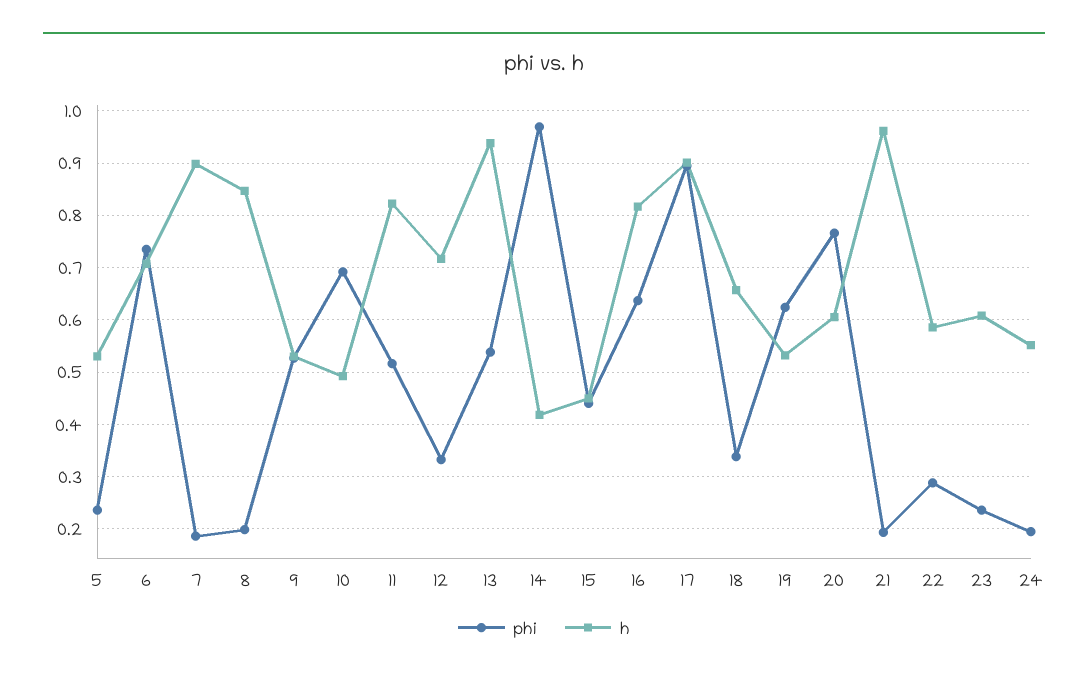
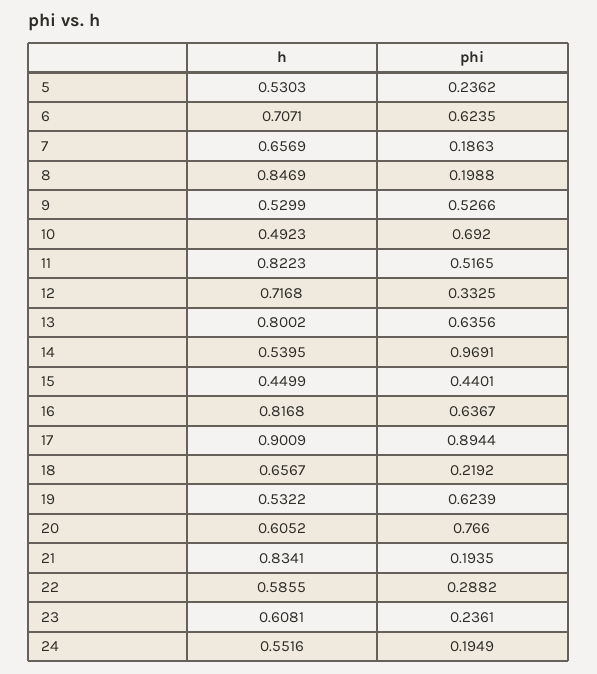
phi, 6: 0.74 -> 0.6235
h, 7: 0.9 -> 0.6569
phi, 13: 0.54 -> 0.6356
h, 13: 0.94 -> 0.8002
h, 14: 0.42 -> 0.5395
phi, 18: 0.34 -> 0.2192
h, 21: 0.96 -> 0.8341

